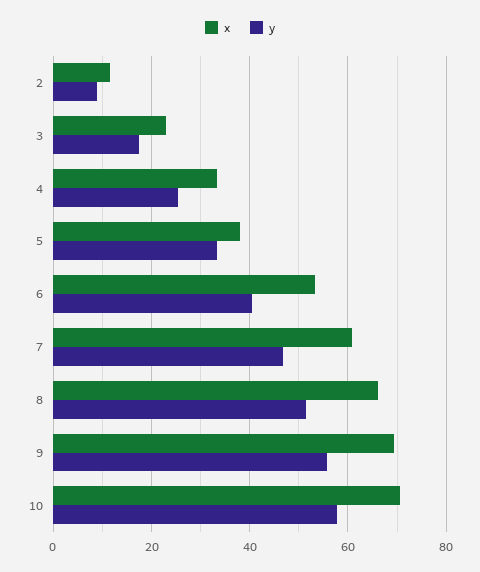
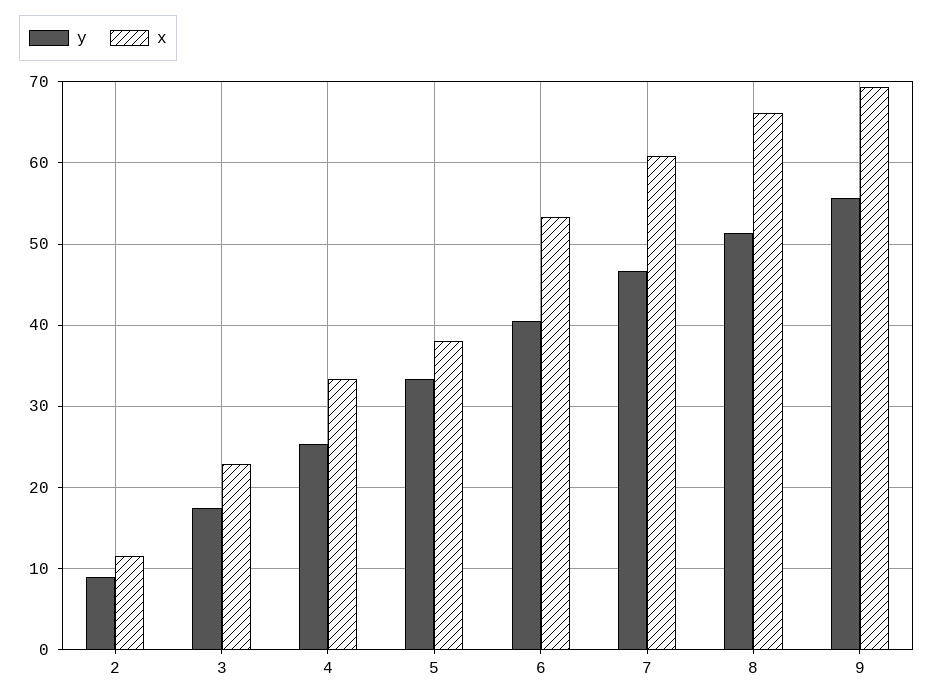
x, 10: 70 -> none
y, 10: 58 -> none

